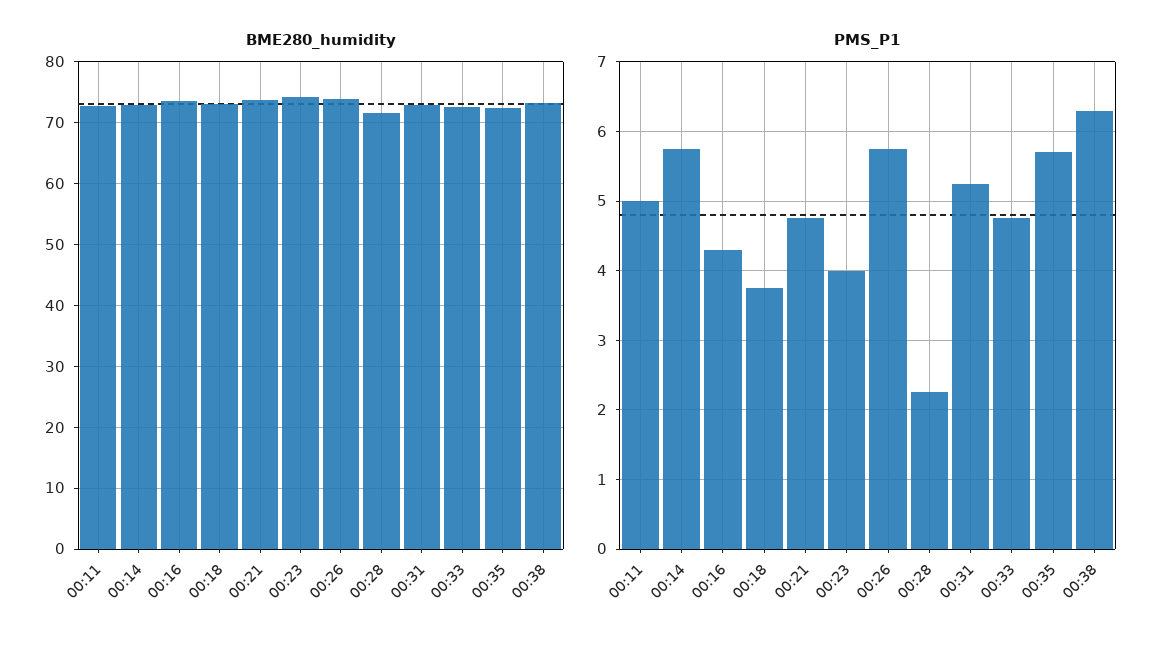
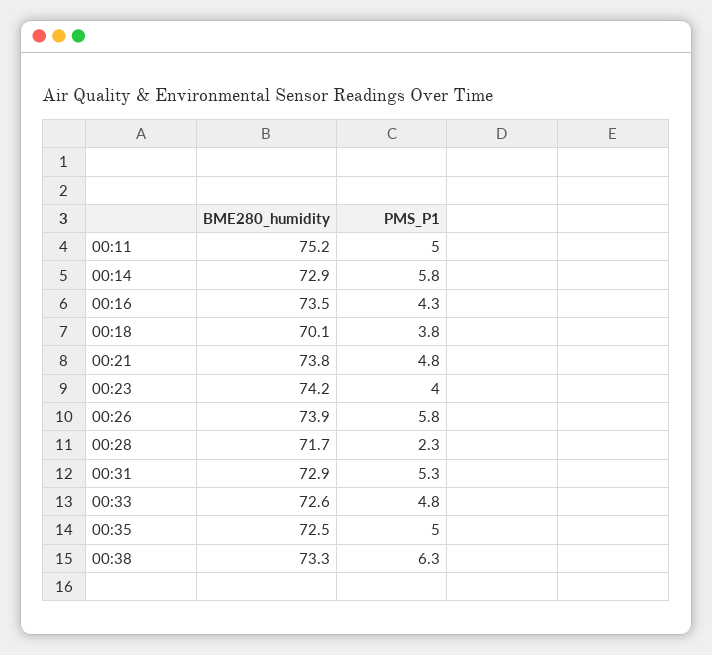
BME280_humidity, 00:11: 73 -> 75.2
BME280_humidity, 00:18: 73 -> 70.1
PMS_P1, 00:35: 5.7 -> 5

